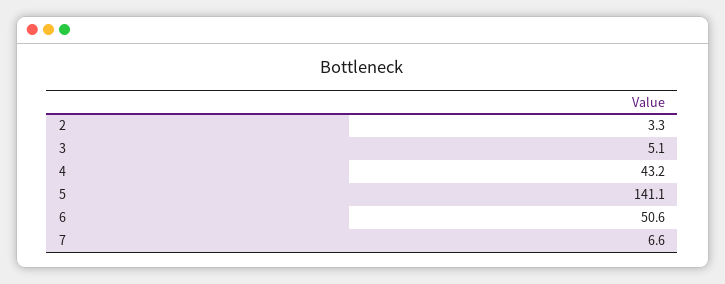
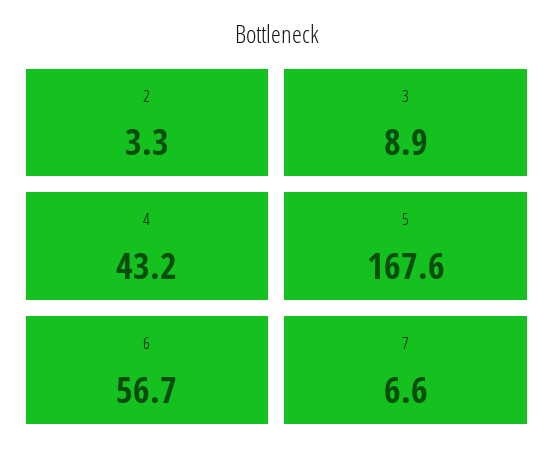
3: 5.1 -> 8.9
5: 141.1 -> 167.6
6: 50.6 -> 56.7

